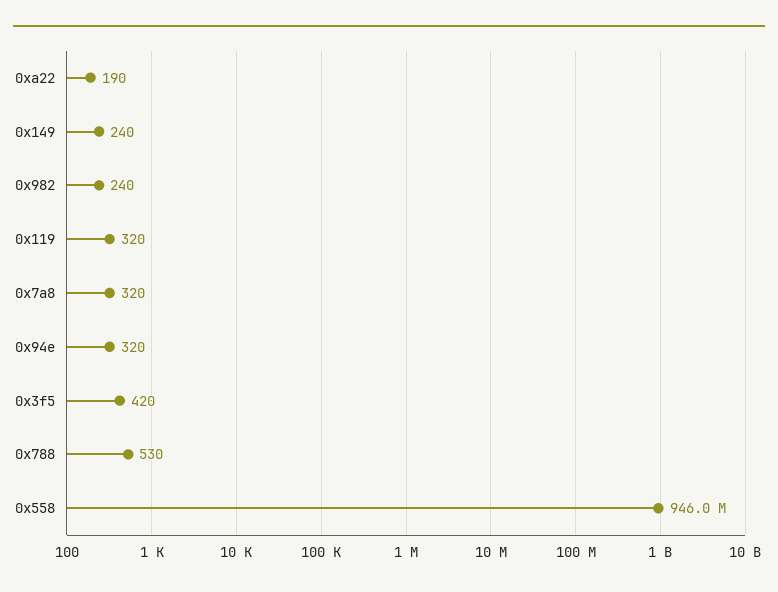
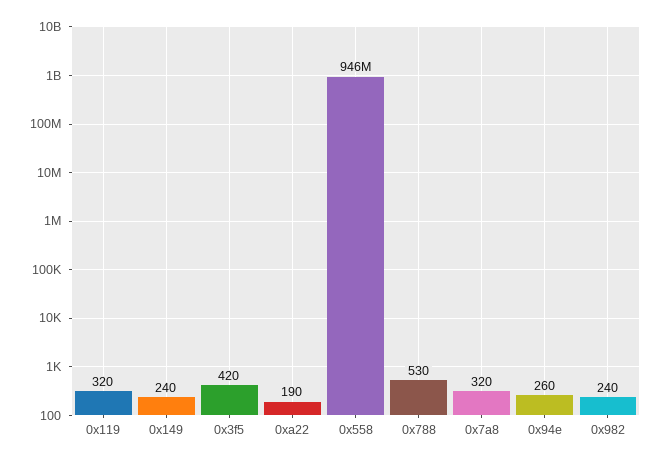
0x94e: 320 -> 260

